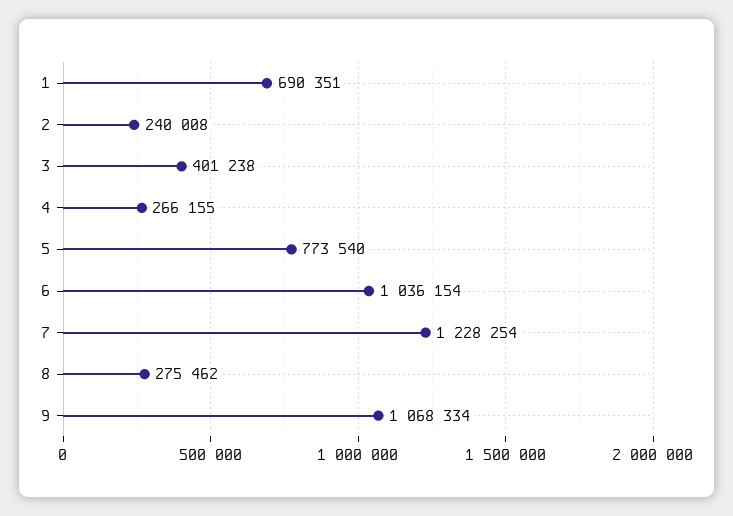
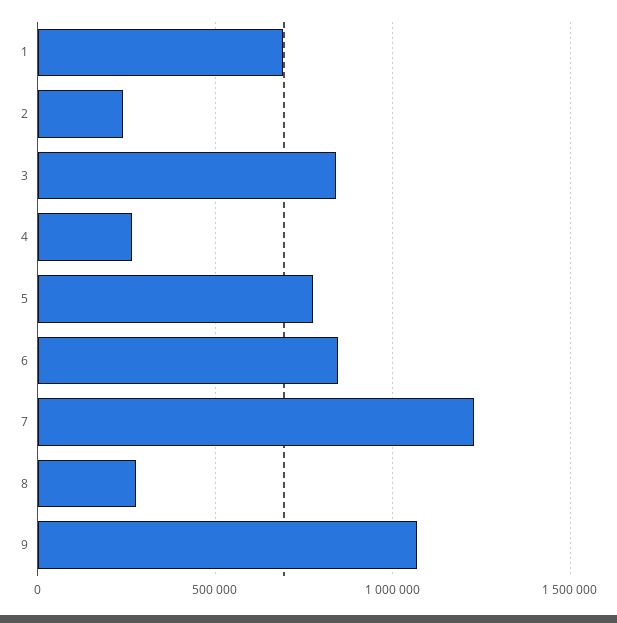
3: 401238 -> 850000
6: 1036154 -> 850000

